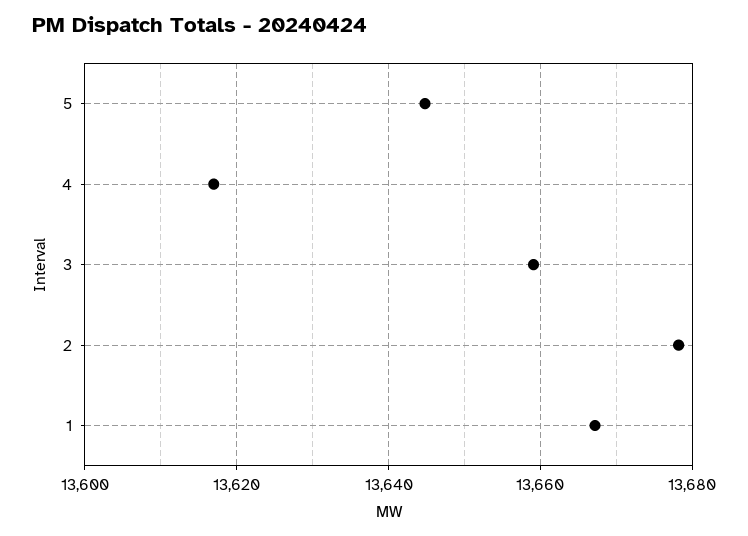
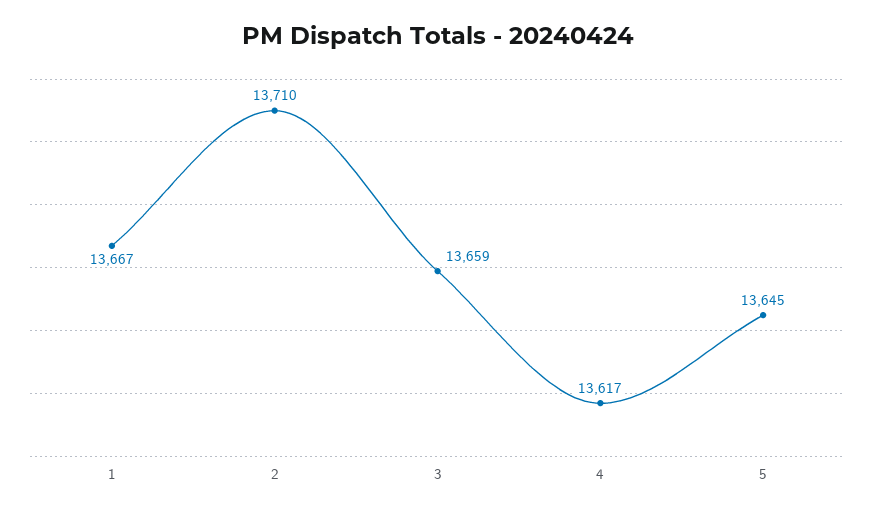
2: 13678 -> 13710

